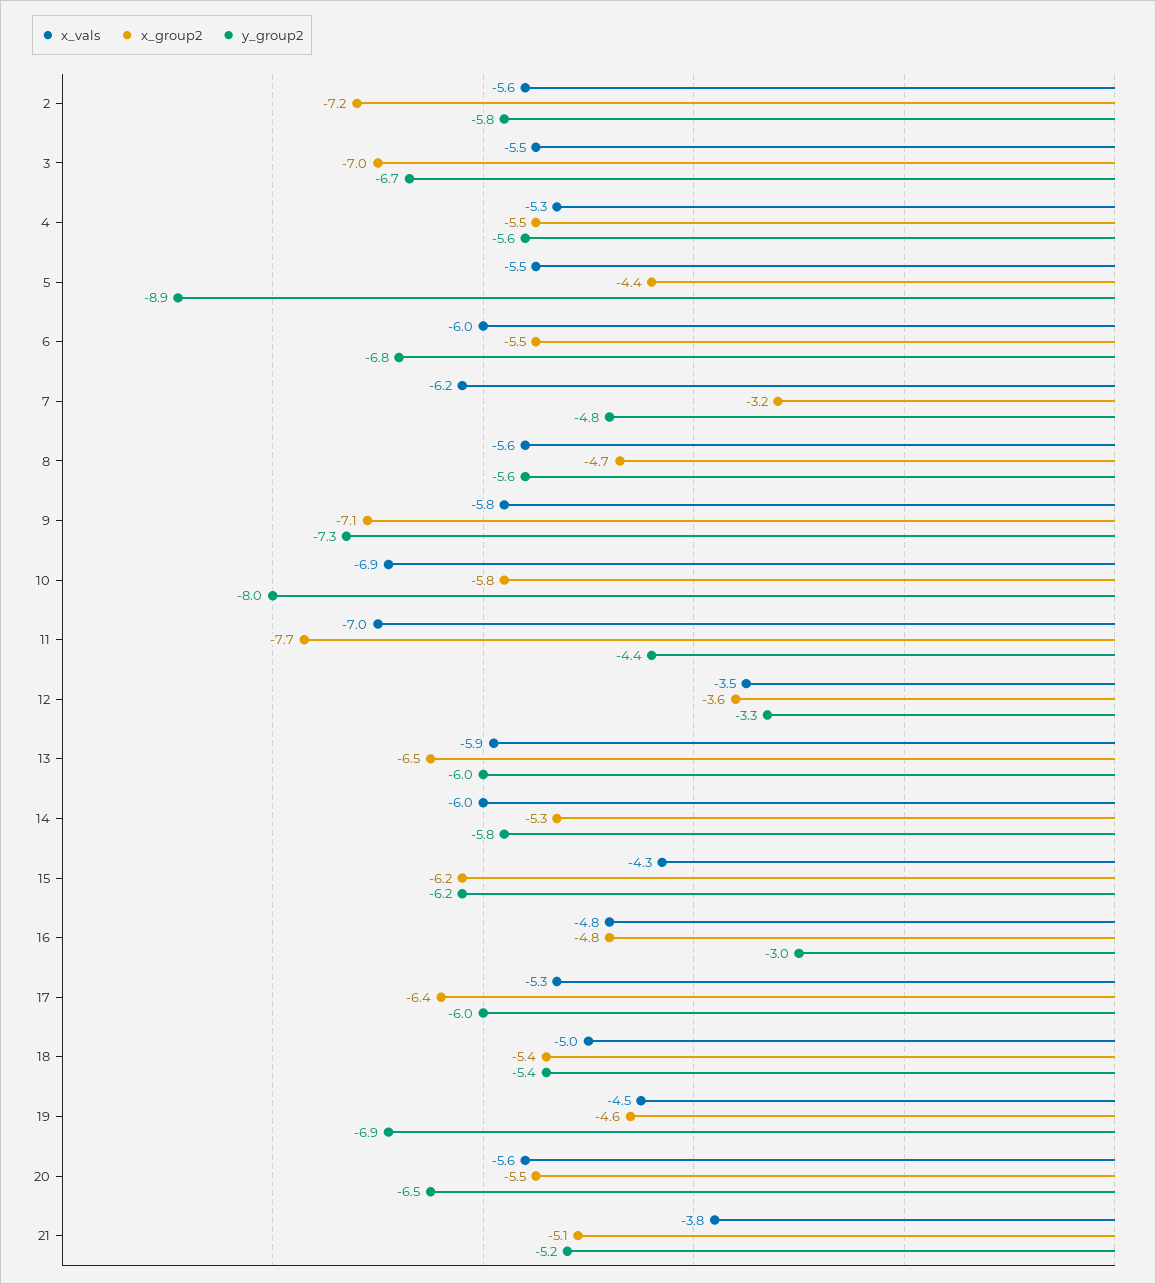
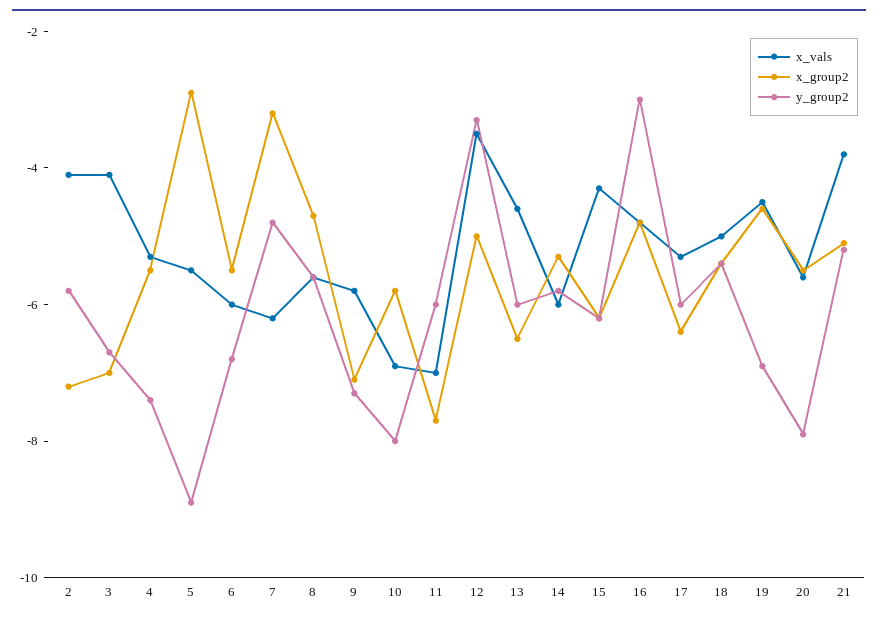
x_vals, 2: -5.6 -> -4
x_vals, 3: -5.5 -> -4
y_group2, 4: -5.6 -> -7.5
x_group2, 5: -4.4 -> -3
y_group2, 11: -4.4 -> -6
x_group2, 12: -3.6 -> -5
x_vals, 13: -5.9 -> -4.5
y_group2, 20: -6.5 -> -8

